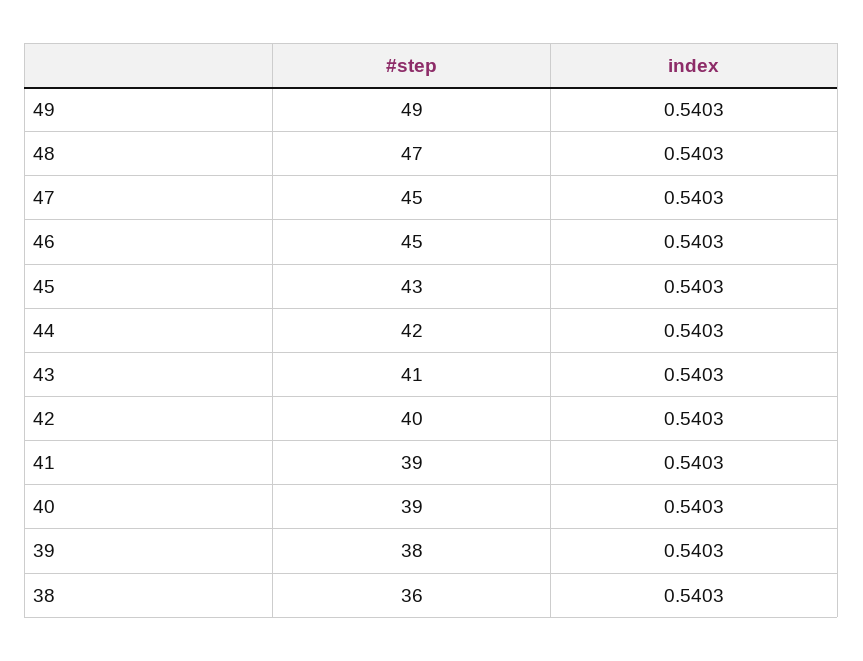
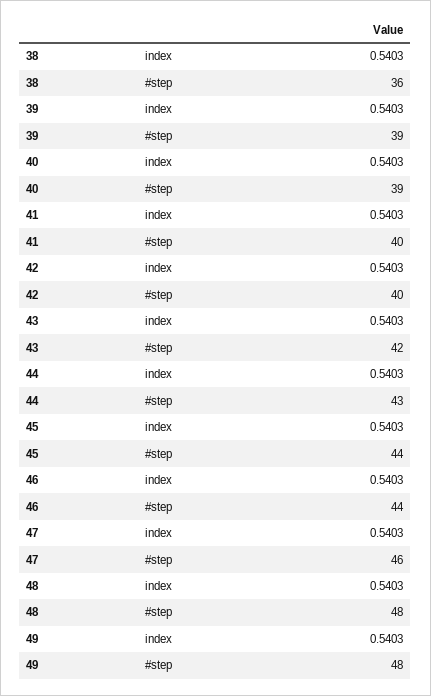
#step, 49: 49 -> 48
#step, 48: 47 -> 48
#step, 47: 45 -> 46
#step, 46: 45 -> 44
#step, 45: 43 -> 44
#step, 44: 42 -> 43
#step, 43: 41 -> 42
#step, 41: 39 -> 40
#step, 39: 38 -> 39

